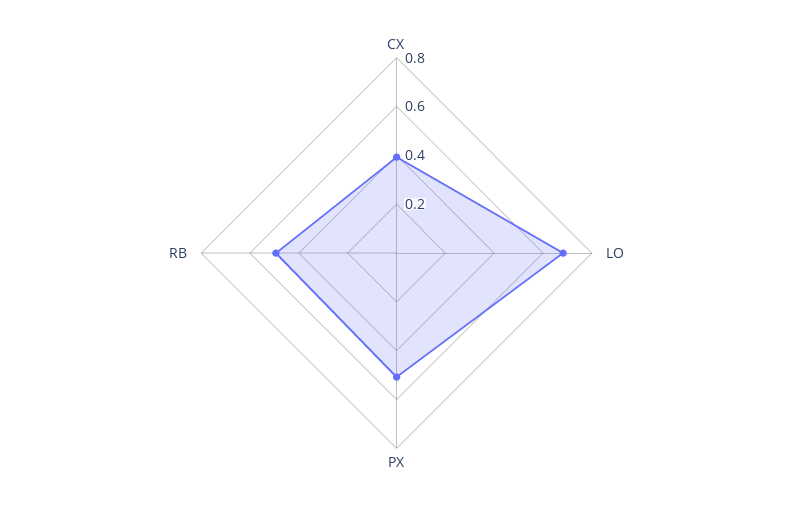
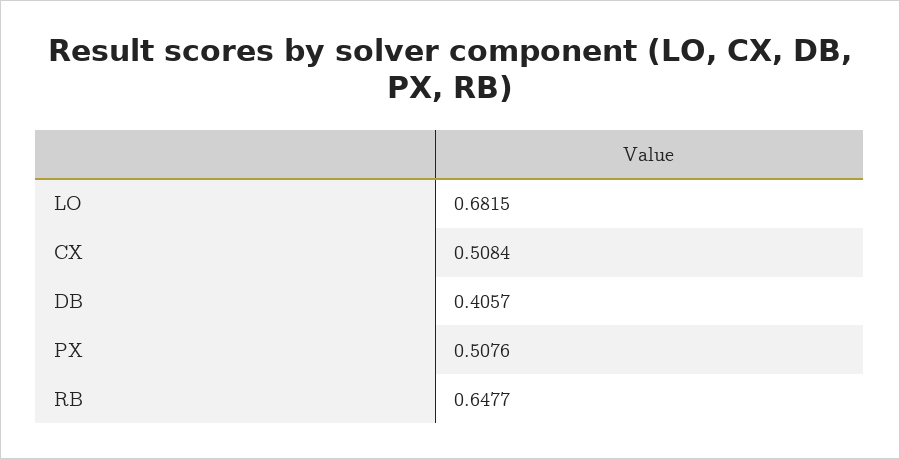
CX: 0.4 -> 0.5084
RB: 0.5 -> 0.6477
DB: none -> 0.4057

